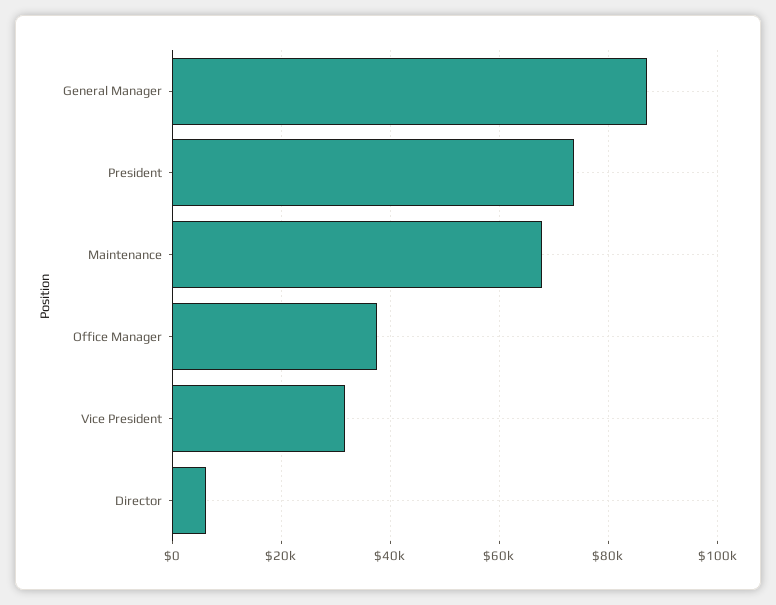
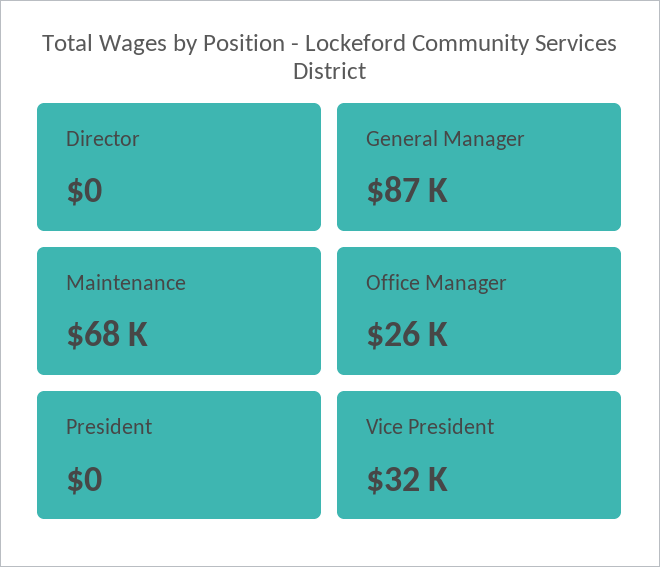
President: 74000 -> 0
Office Manager: 38000 -> 26000
Director: 6000 -> 0

